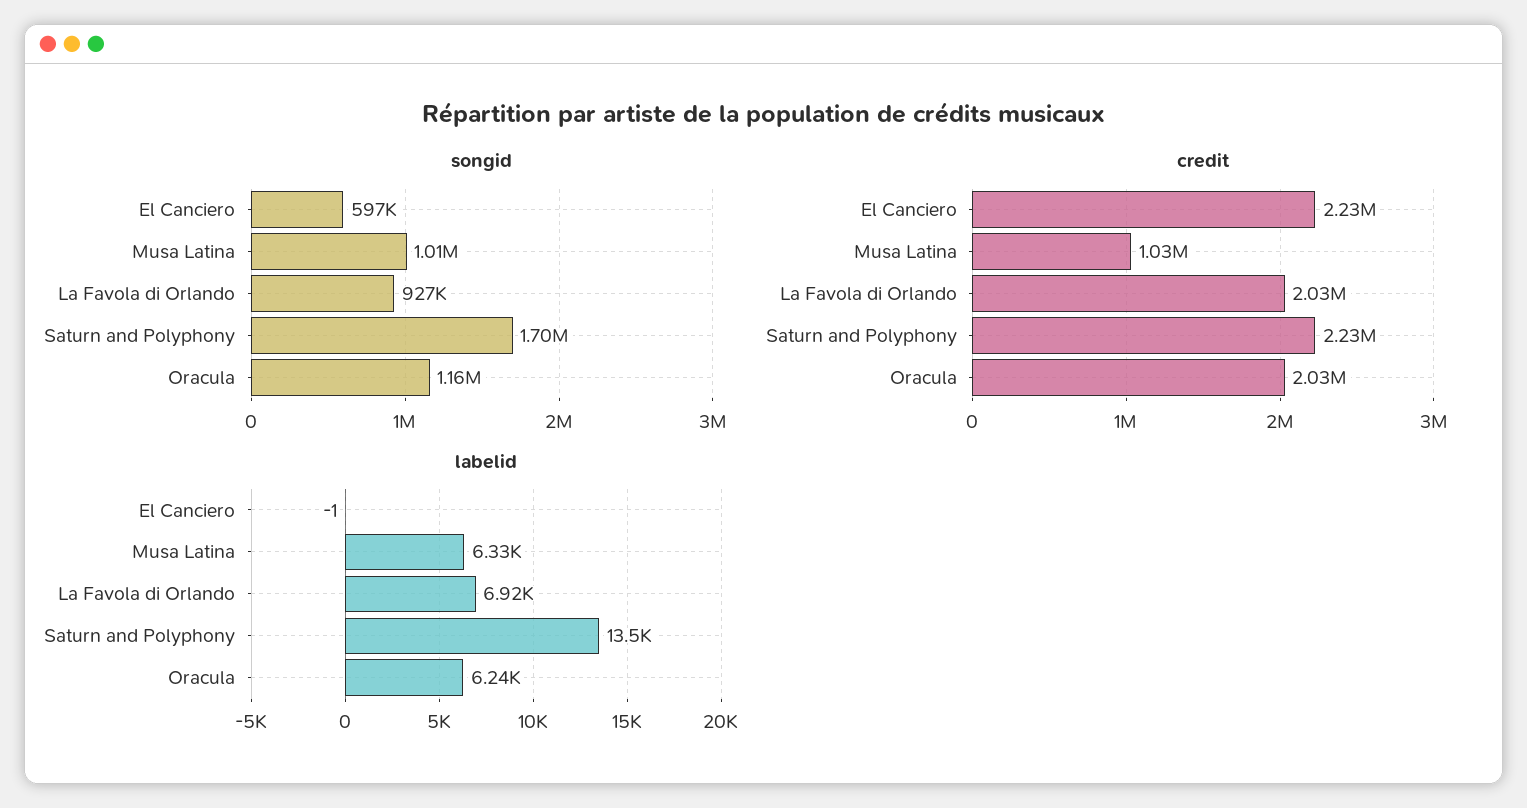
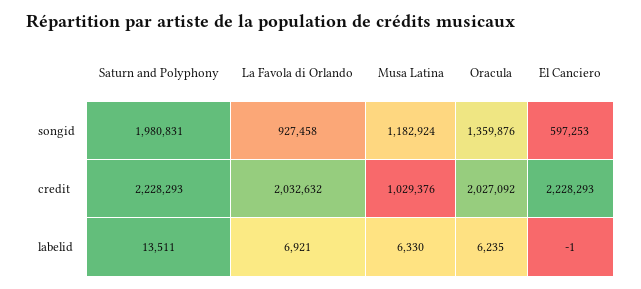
songid, Musa Latina: 1010000 -> 1182924
songid, Saturn and Polyphony: 1700000 -> 1980831
songid, Oracula: 1160000 -> 1359876

